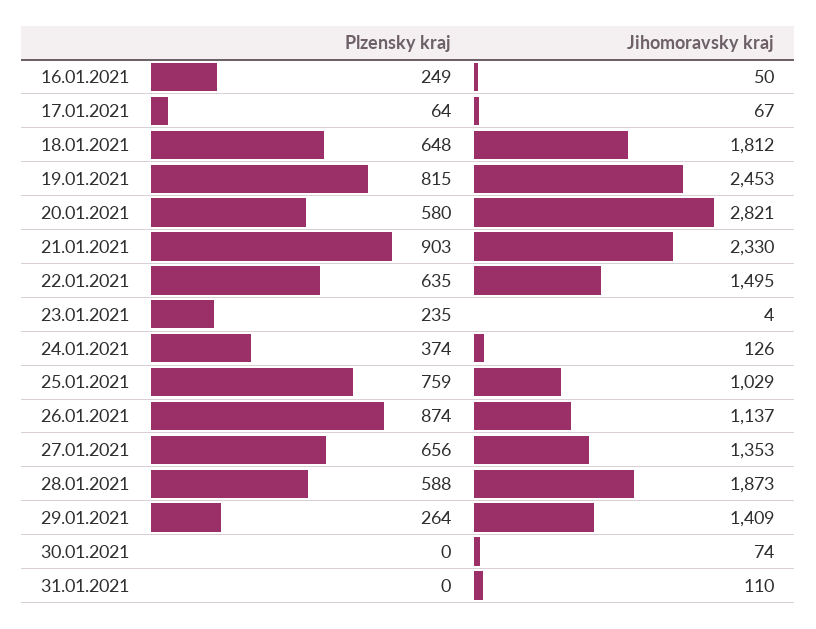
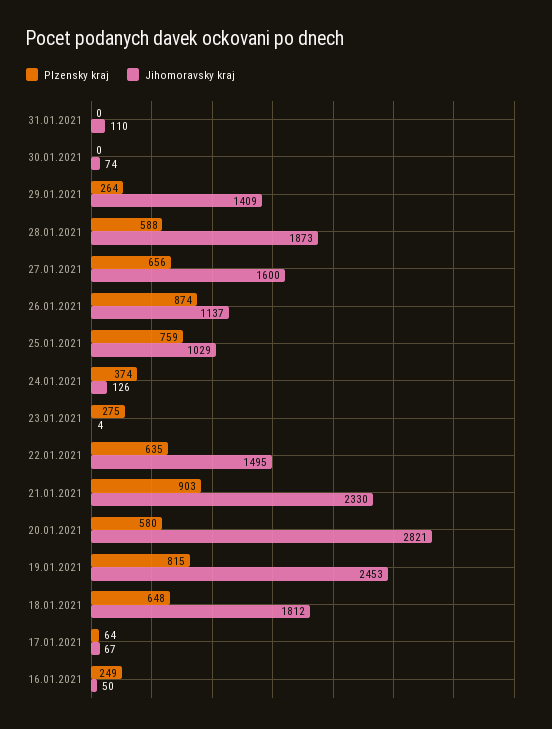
Plzensky kraj, 23.01.2021: 235 -> 275
Jihomoravsky kraj, 27.01.2021: 1353 -> 1600

